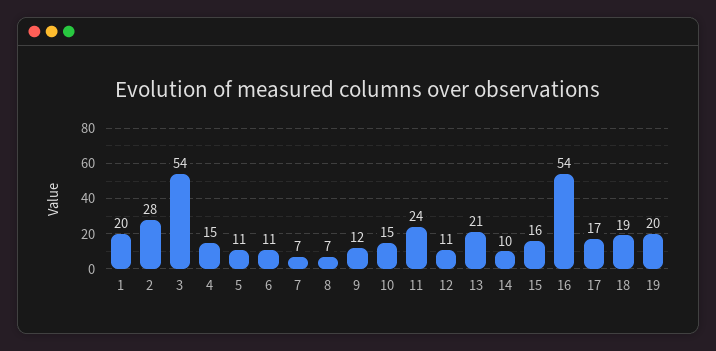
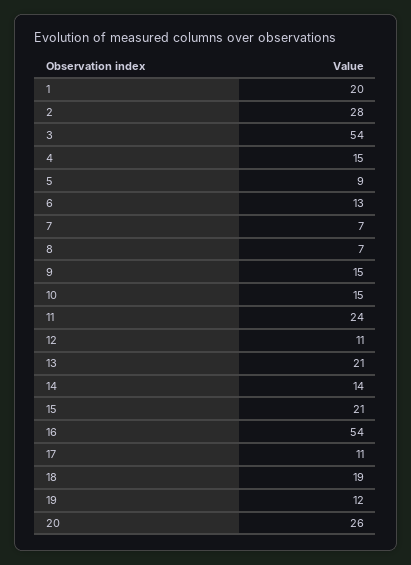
5: 11 -> 9
6: 11 -> 13
9: 12 -> 15
14: 10 -> 14
15: 16 -> 21
17: 17 -> 11
19: 20 -> 12
20: none -> 26

